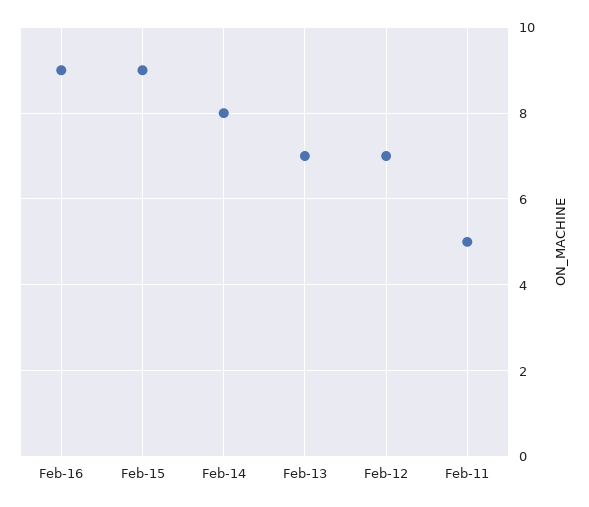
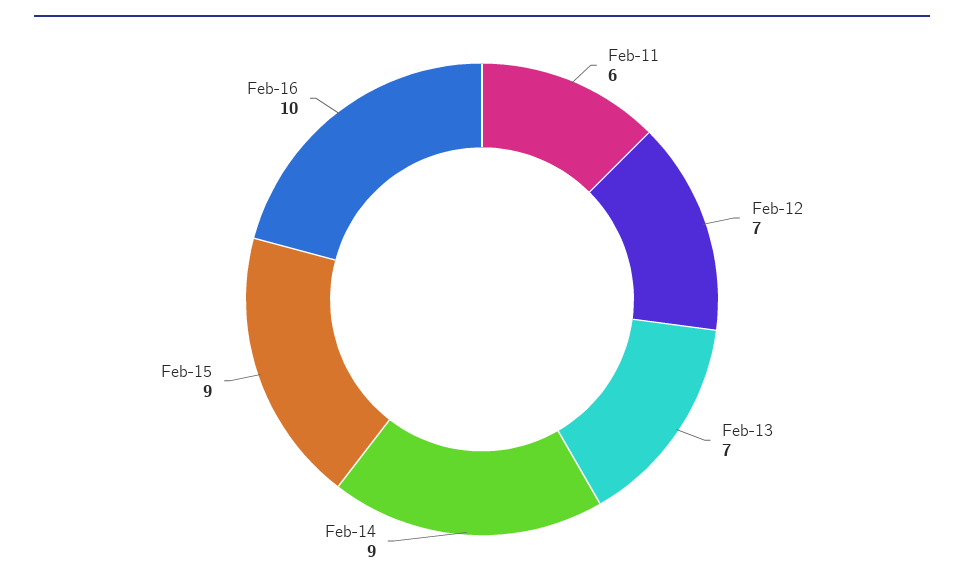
Feb-16: 9 -> 10
Feb-14: 8 -> 9
Feb-11: 5 -> 6

